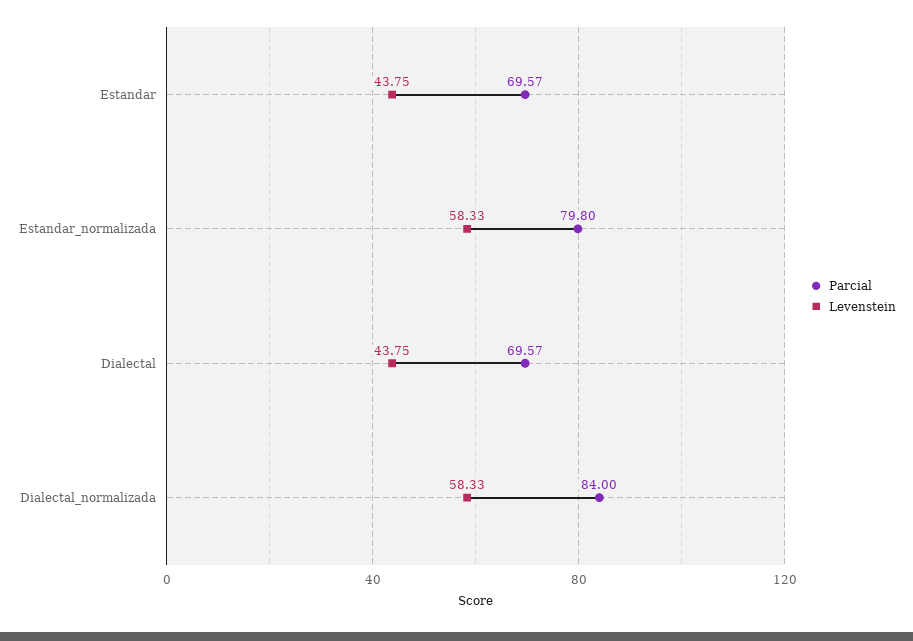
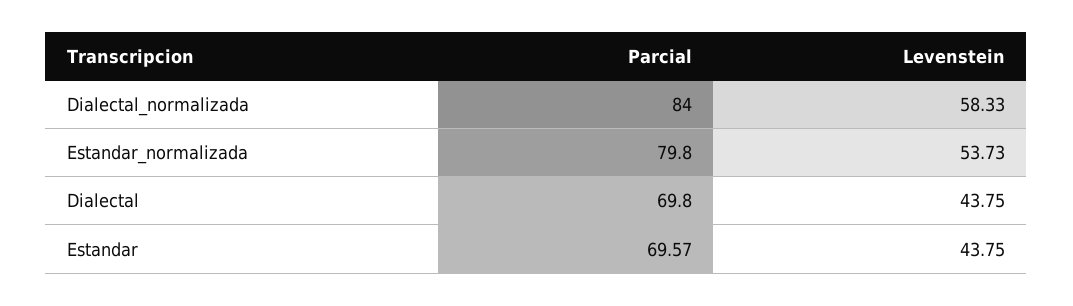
Levenstein, Estandar_normalizada: 58.33 -> 53.73
Parcial, Dialectal: 69.57 -> 69.8

